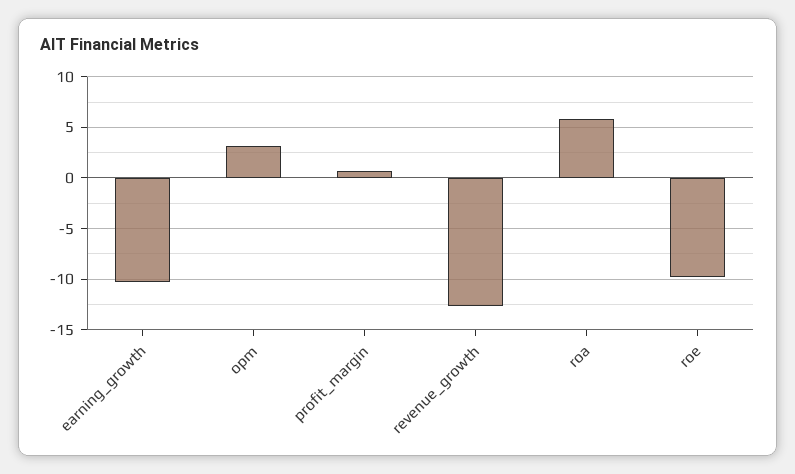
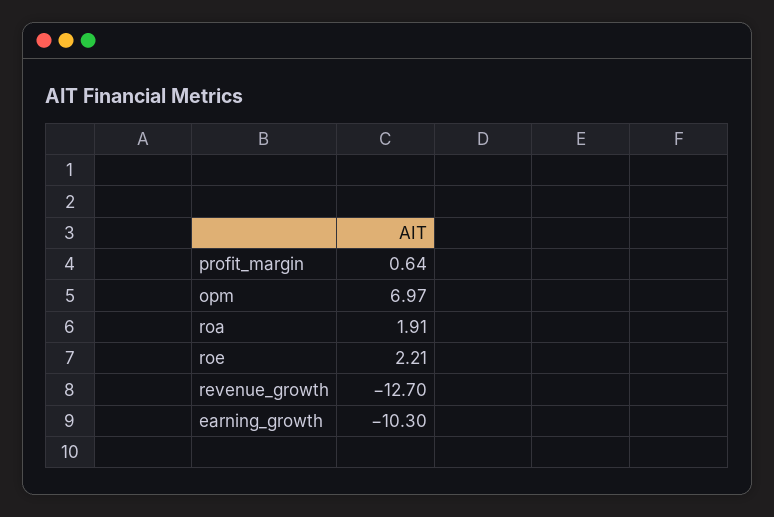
opm: 3 -> 6.97
roa: 6 -> 1.91
roe: -10 -> 2.21

